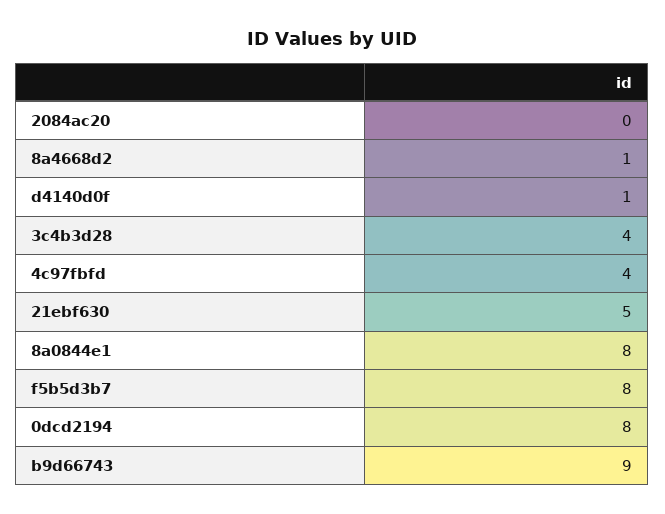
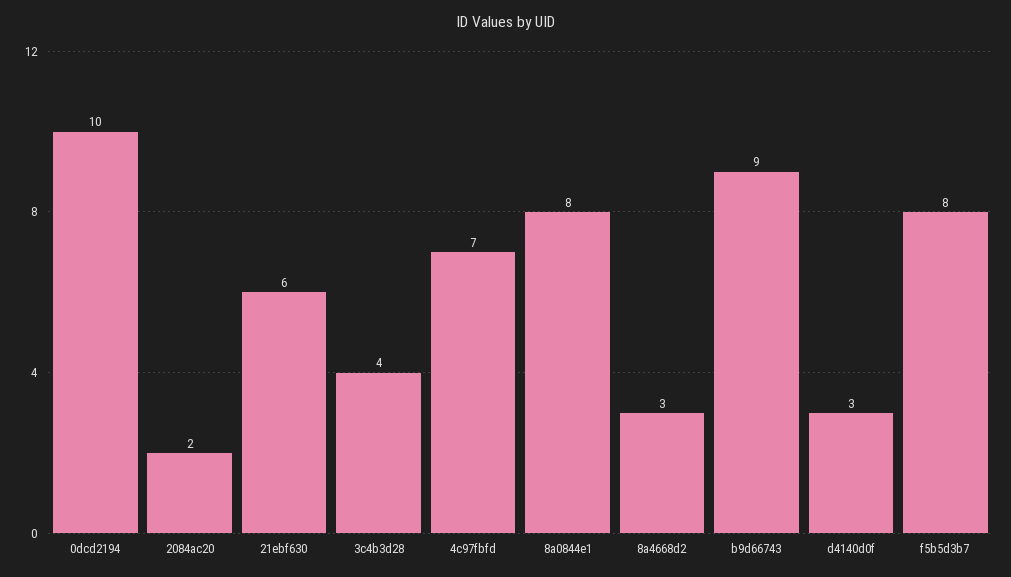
2084ac20: 0 -> 2
8a4668d2: 1 -> 3
d4140d0f: 1 -> 3
4c97fbfd: 4 -> 7
21ebf630: 5 -> 6
0dcd2194: 8 -> 10

